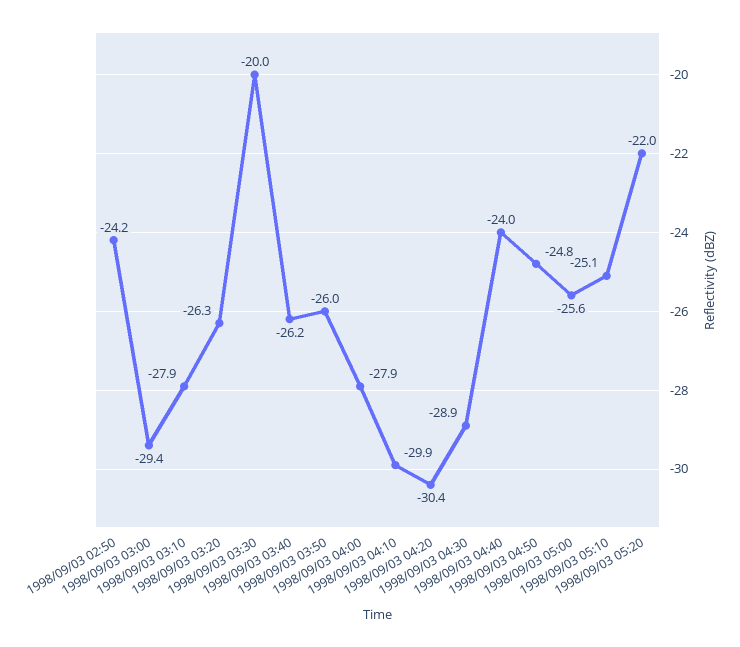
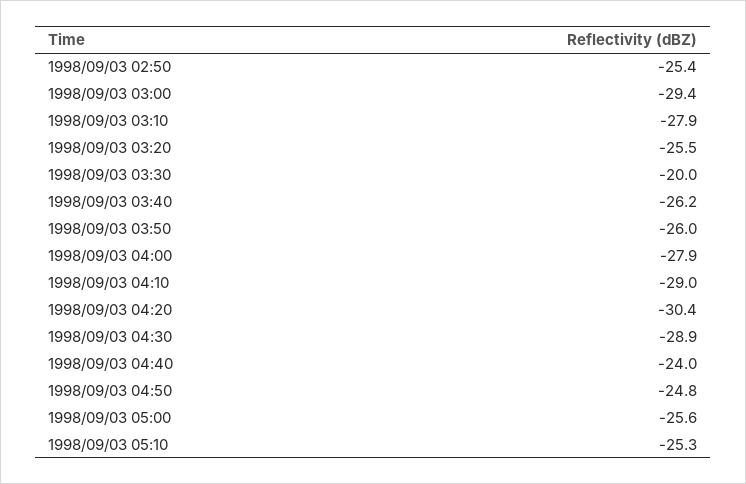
1998/09/03 02:50: -24.2 -> -25.4
1998/09/03 03:20: -26.3 -> -25.5
1998/09/03 04:10: -29.9 -> -29
1998/09/03 05:10: -25.1 -> -25.3
1998/09/03 05:20: -22 -> none

